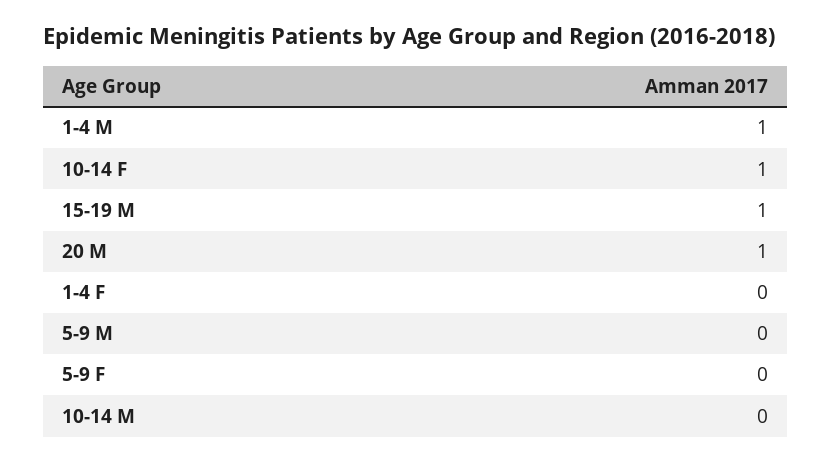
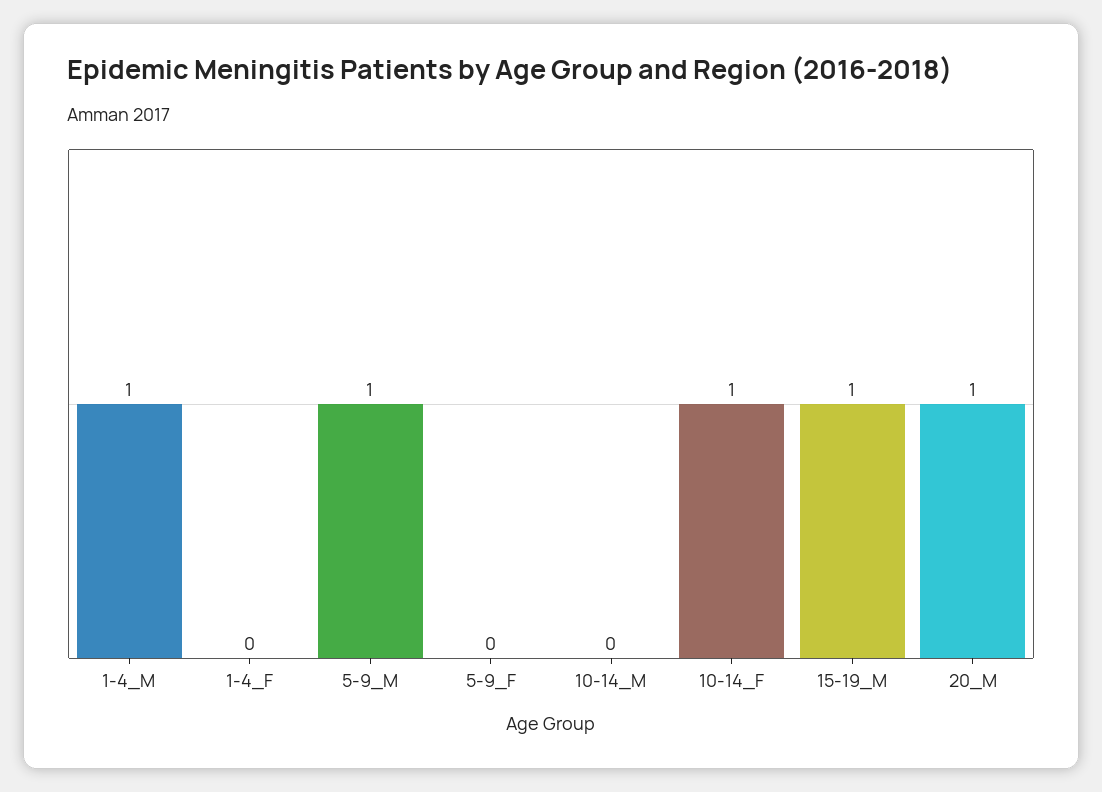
5-9 M: 0 -> 1

